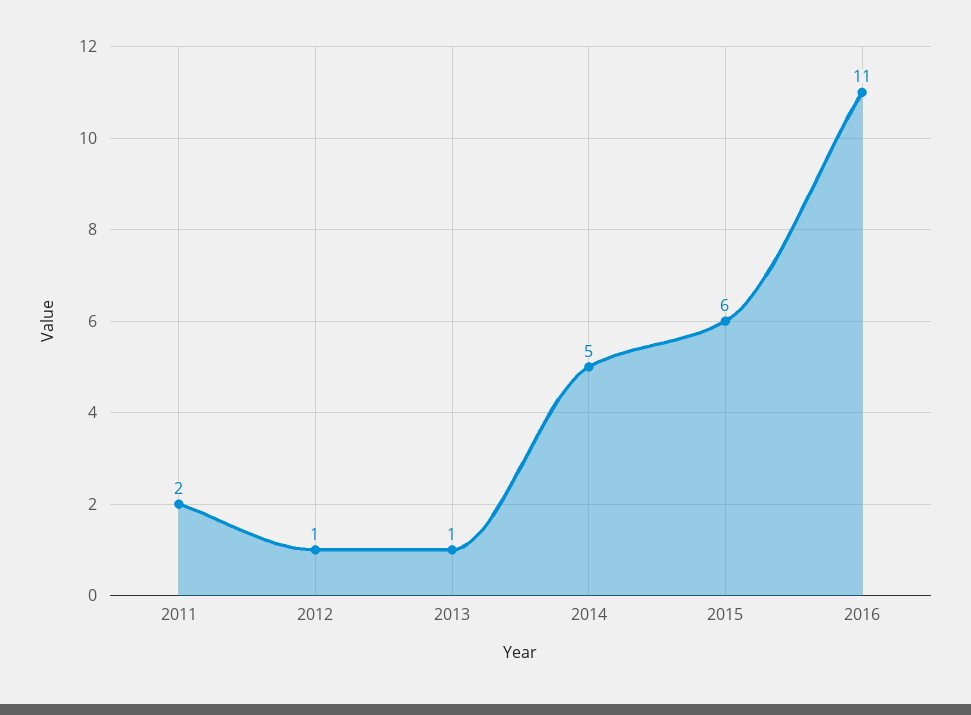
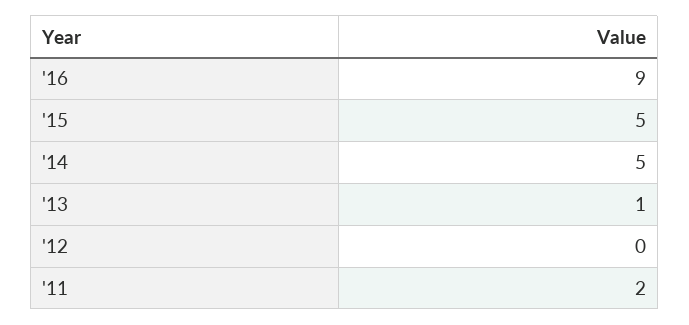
2012: 1 -> 0
2015: 6 -> 5
2016: 11 -> 9

